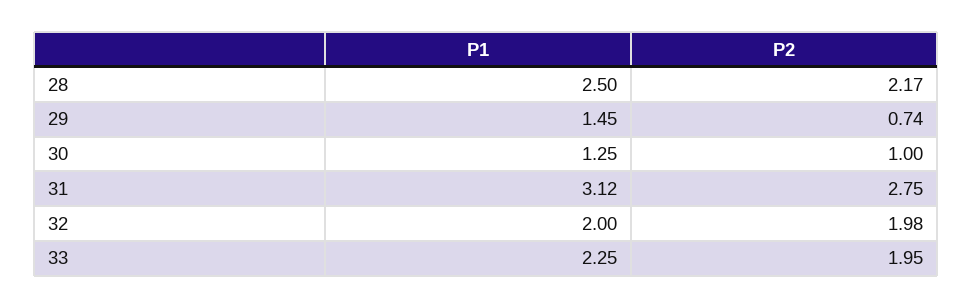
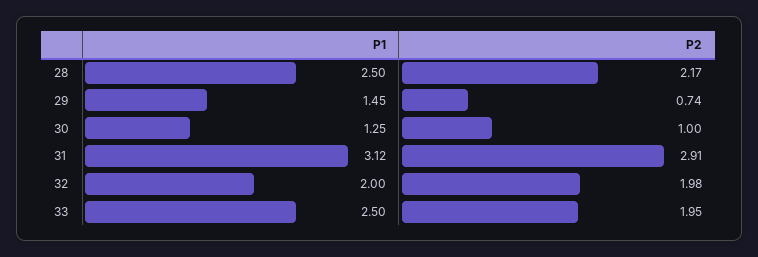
P2, 31: 2.75 -> 2.91
P1, 33: 2.25 -> 2.5

